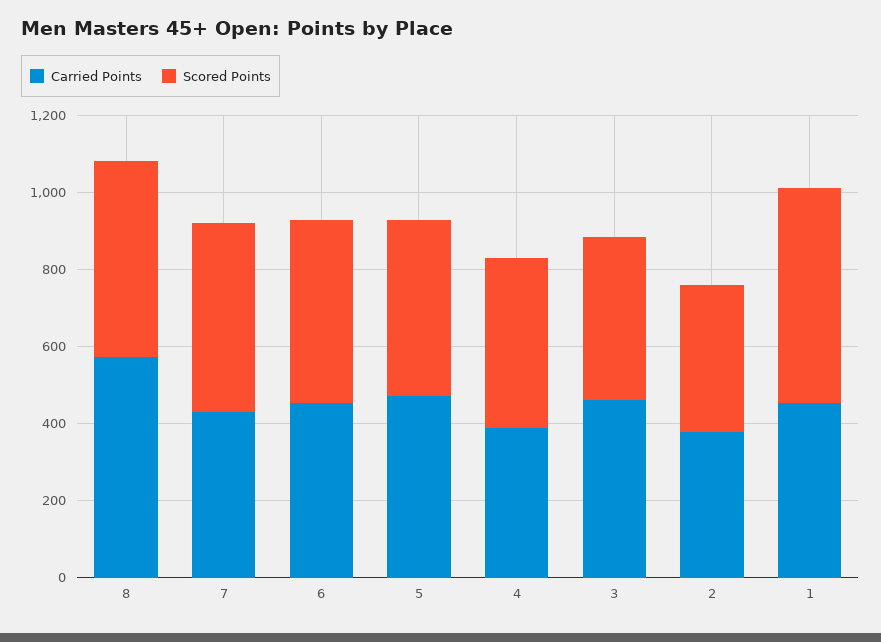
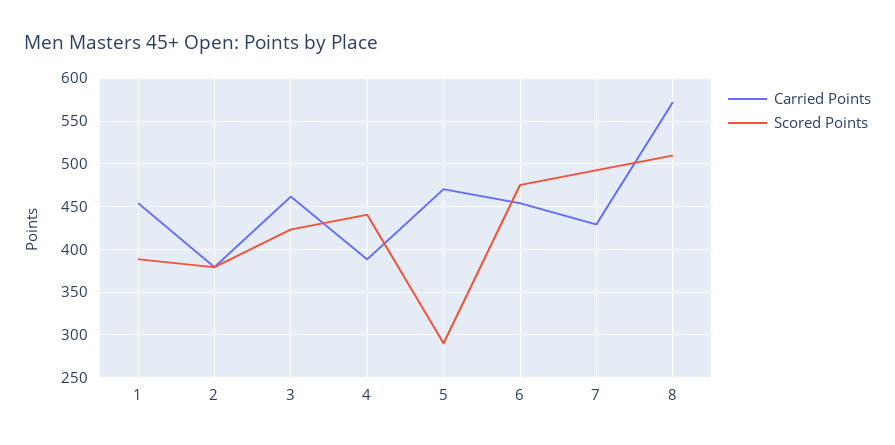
Scored Points, 5: 450 -> 290
Scored Points, 1: 550 -> 390

